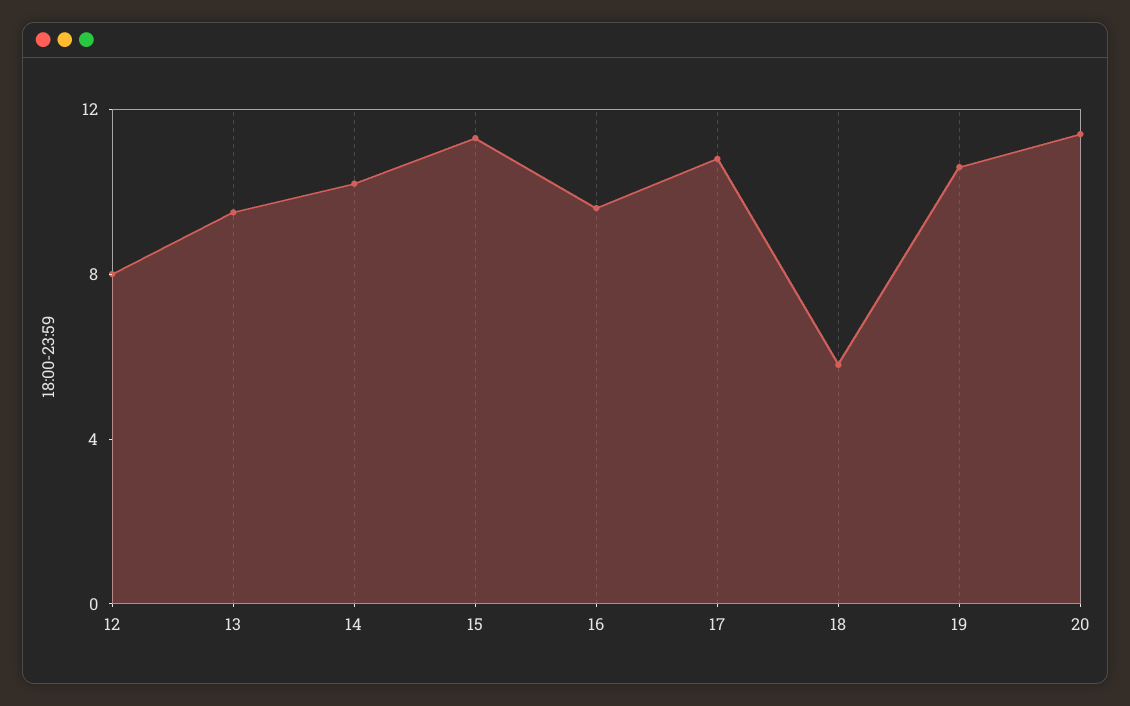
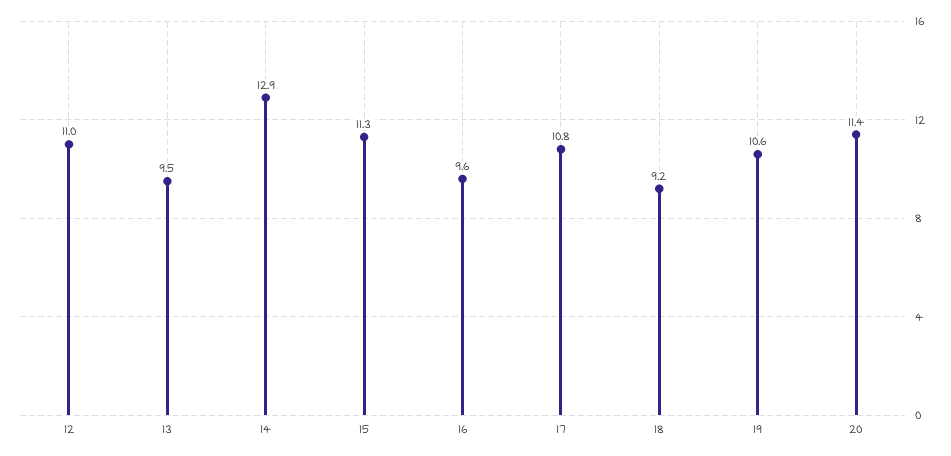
12: 8 -> 11
14: 10 -> 12.9
18: 6 -> 9.2

